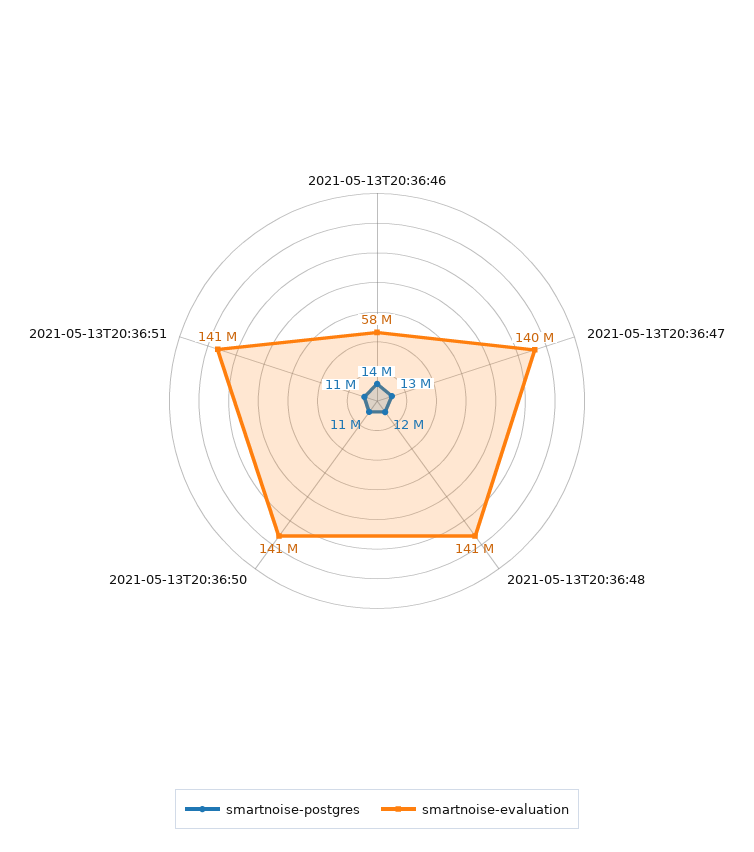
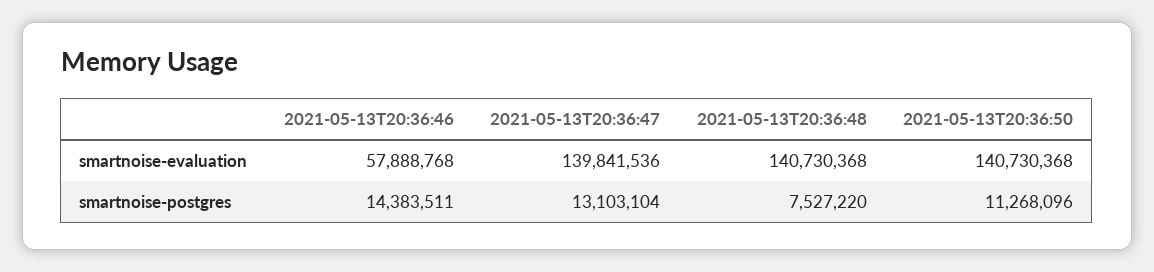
smartnoise-postgres, 2021-05-13T20:36:48: 12000000 -> 7527220
smartnoise-postgres, 2021-05-13T20:36:51: 11000000 -> none
smartnoise-evaluation, 2021-05-13T20:36:51: 141000000 -> none

